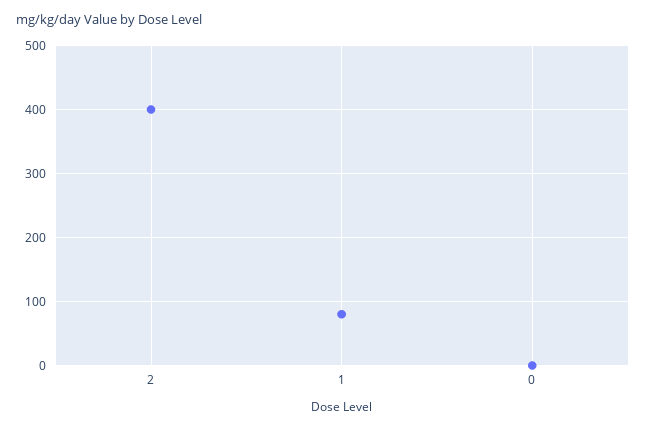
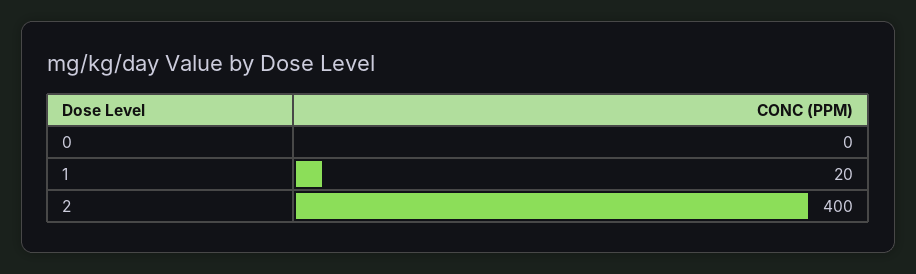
1: 80 -> 20

